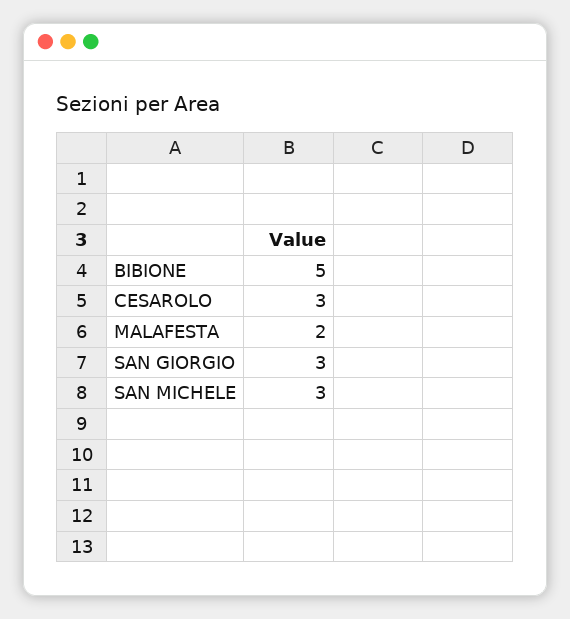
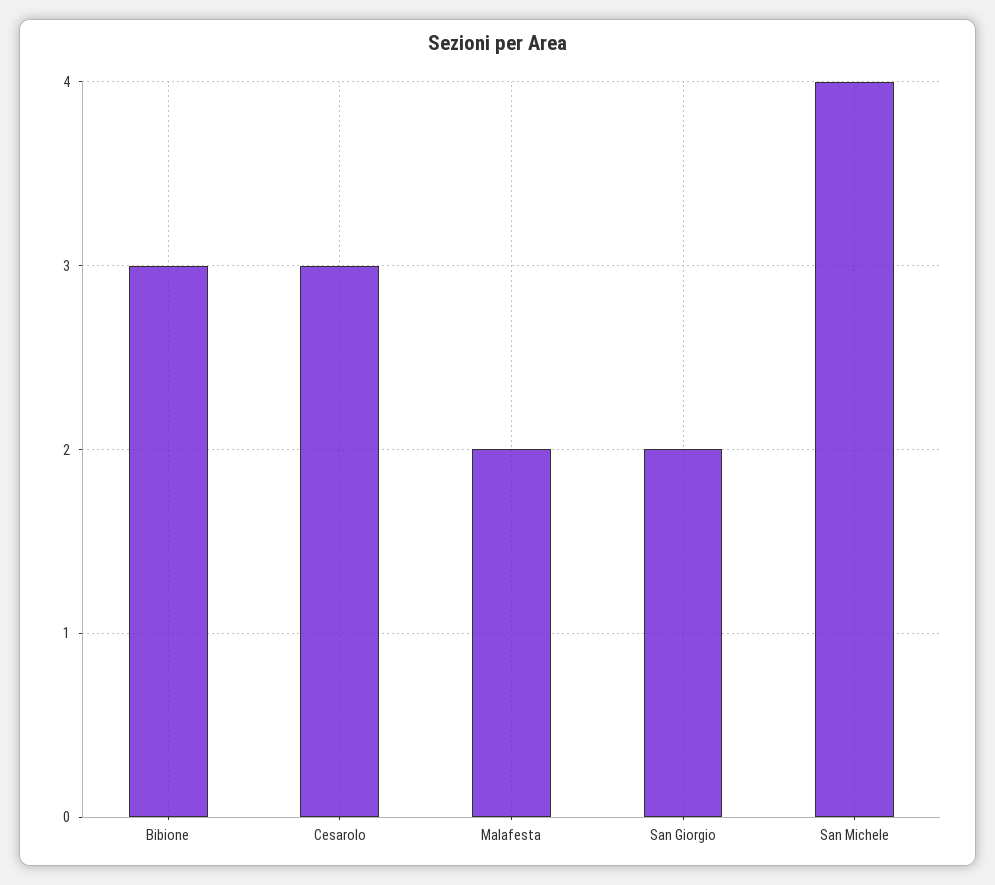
BIBIONE: 5 -> 3
SAN GIORGIO: 3 -> 2
SAN MICHELE: 3 -> 4

